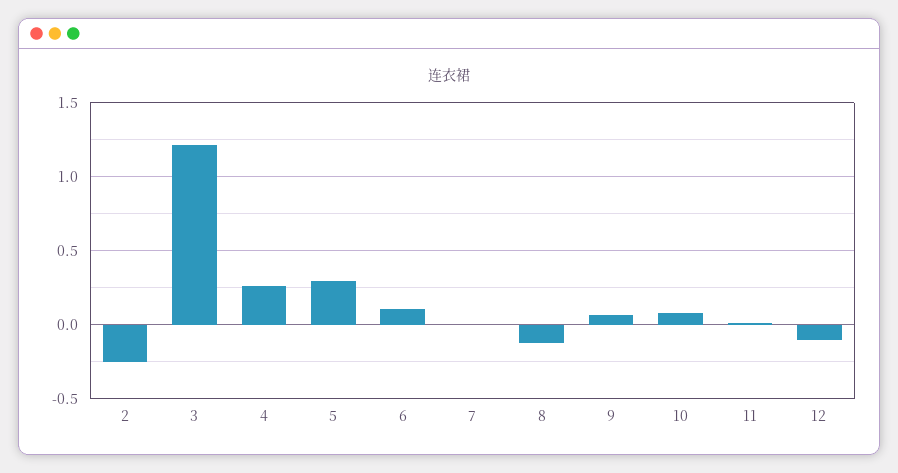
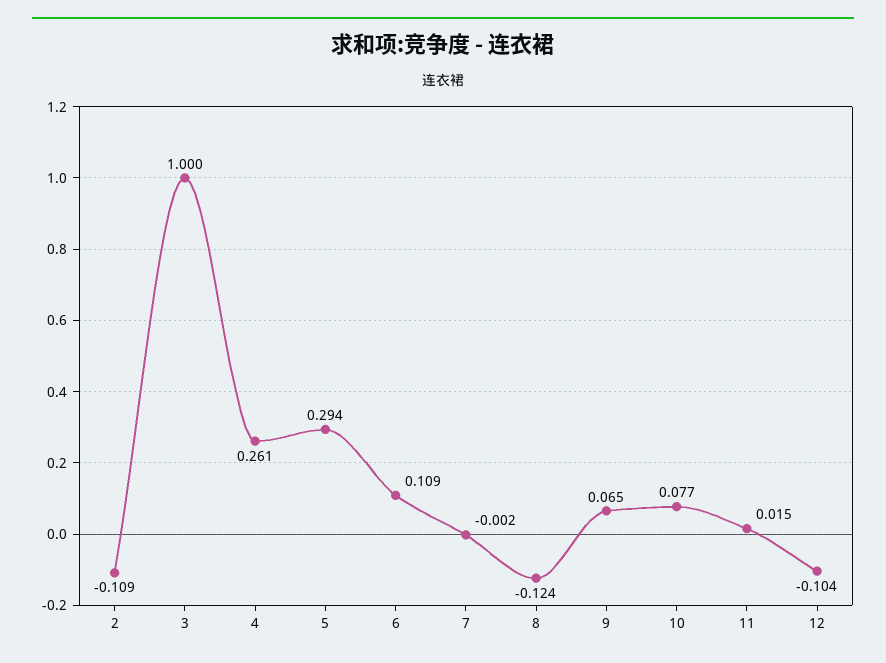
2: -0.25 -> -0.109
3: 1.2 -> 1

